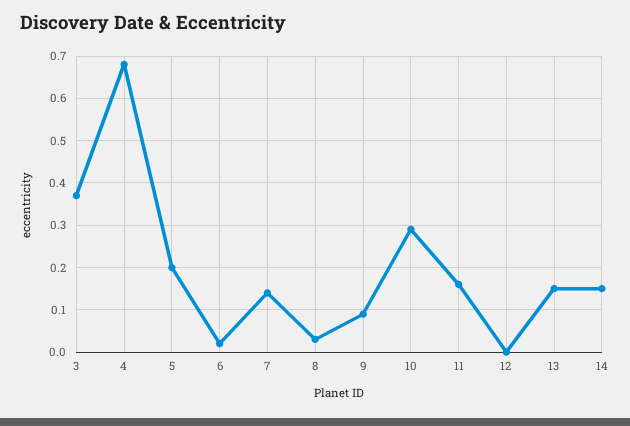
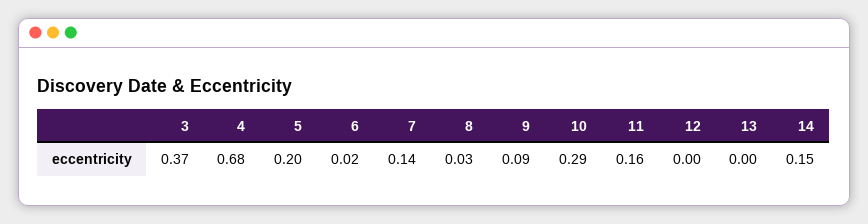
13: 0.15 -> 0

